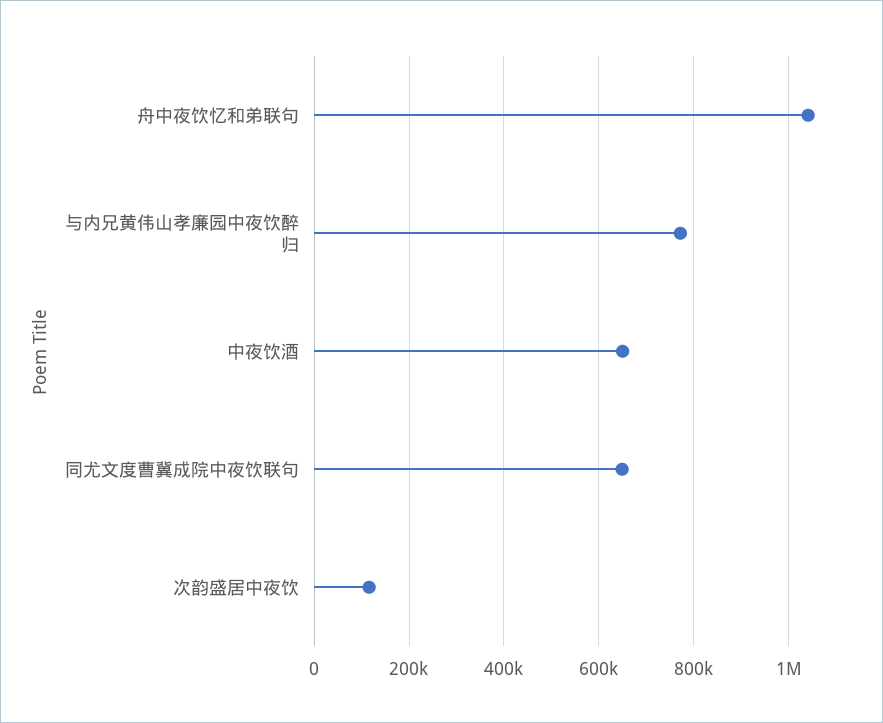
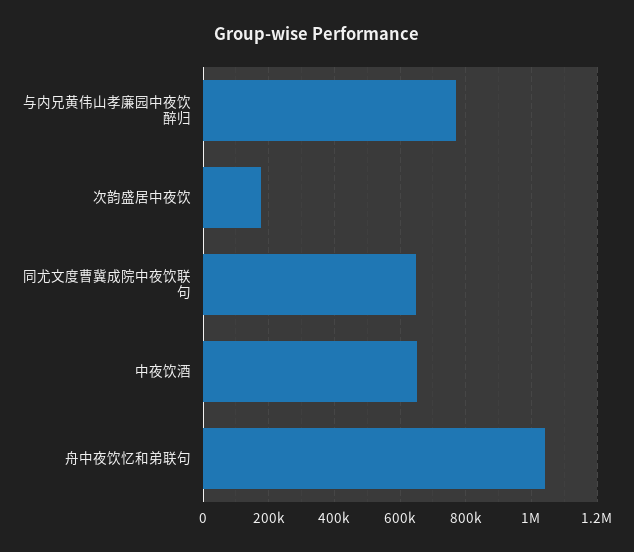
次韵盛居中夜饮: 120000 -> 180000

